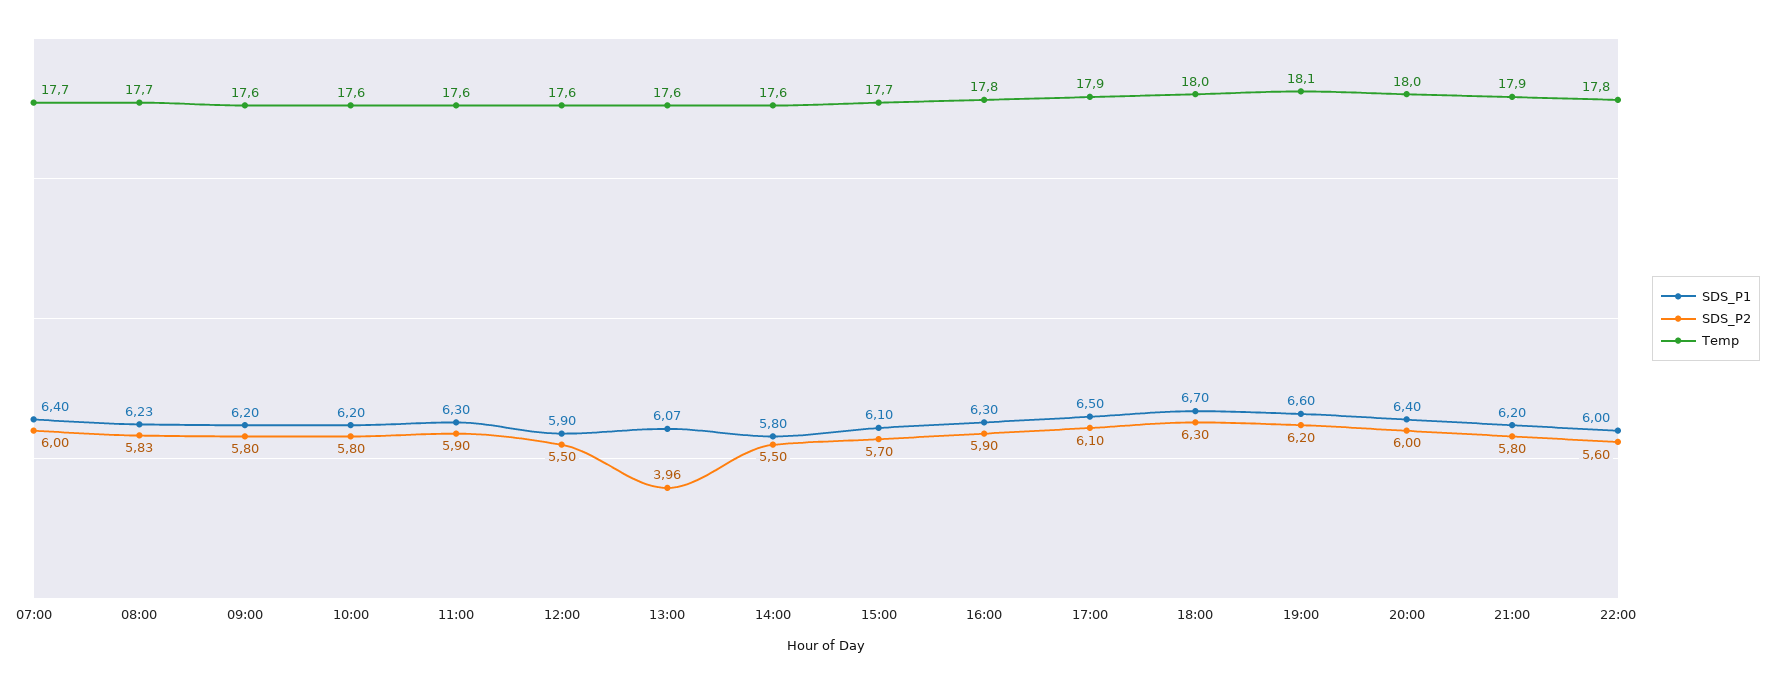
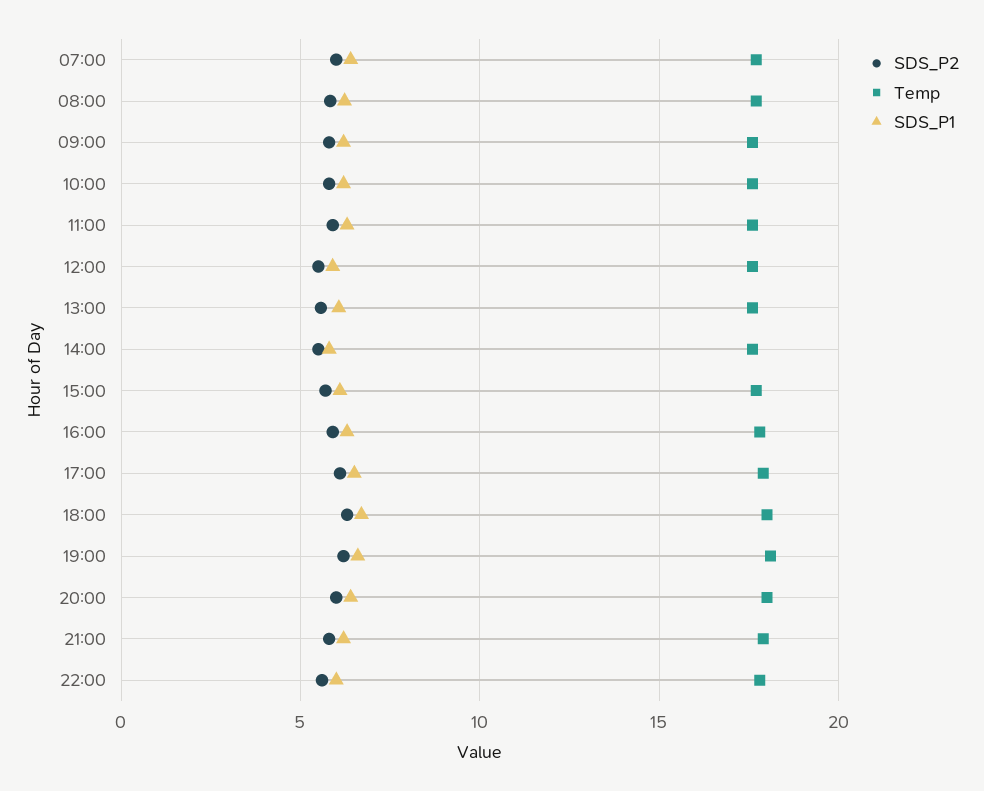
SDS_P2, 13:00: 3.96 -> 5.5

